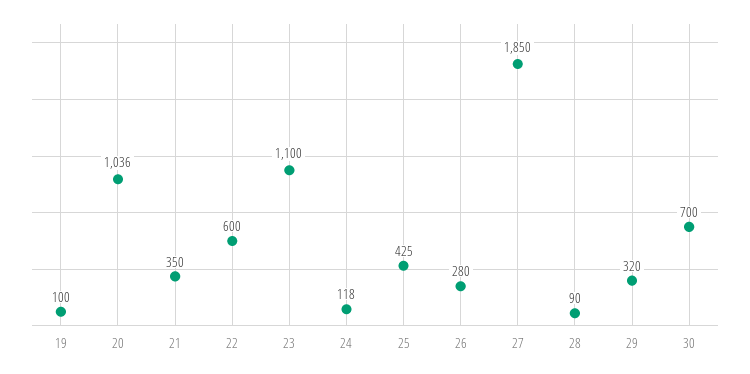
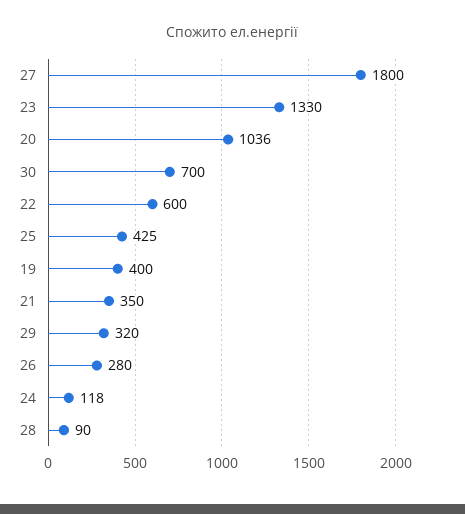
19: 100 -> 400
23: 1100 -> 1330
27: 1850 -> 1800

